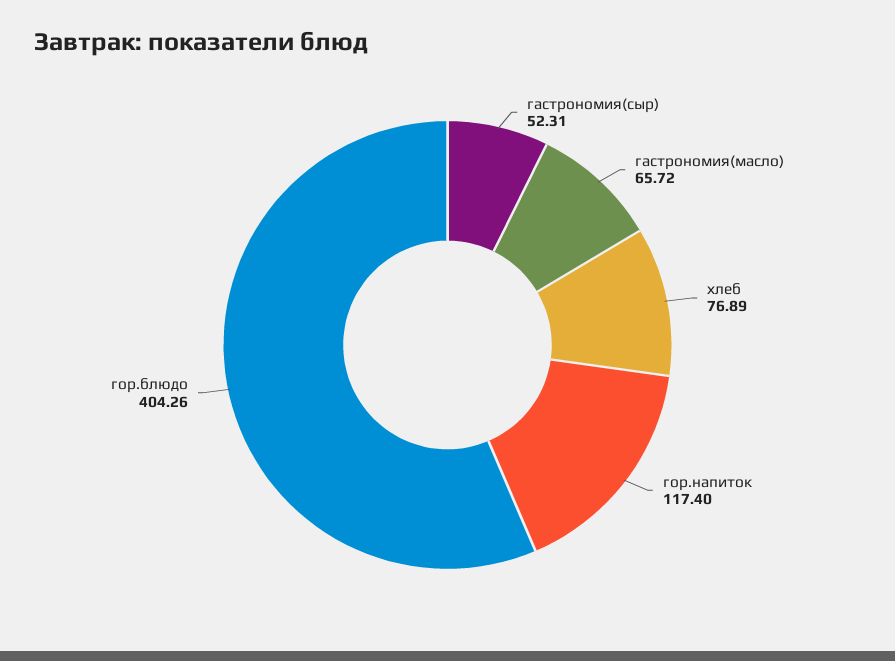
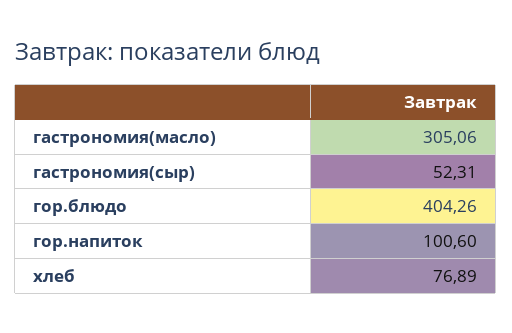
гастрономия(масло): 65.72 -> 305.06
гор.напиток: 117.4 -> 100.6

